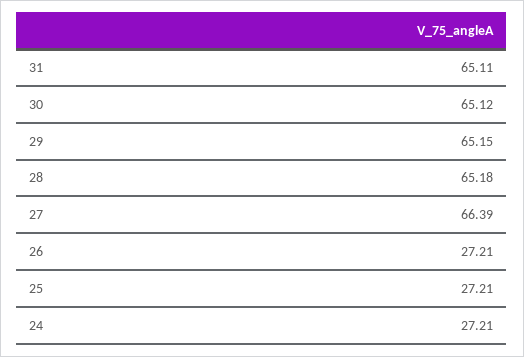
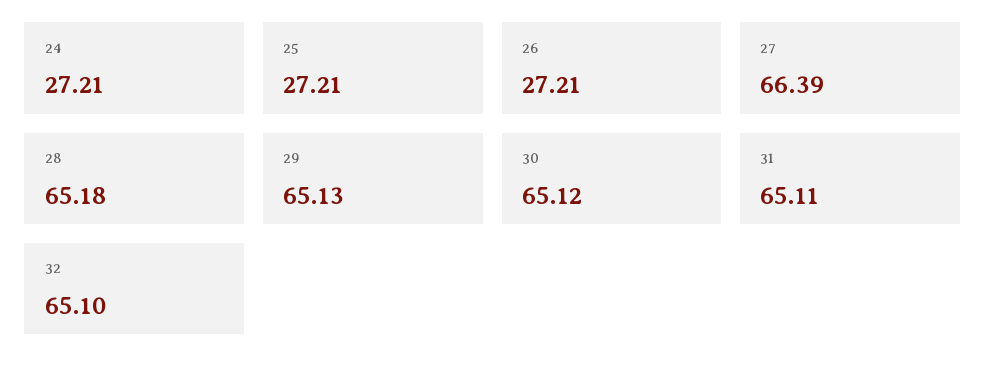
29: 65.15 -> 65.13
32: none -> 65.1

